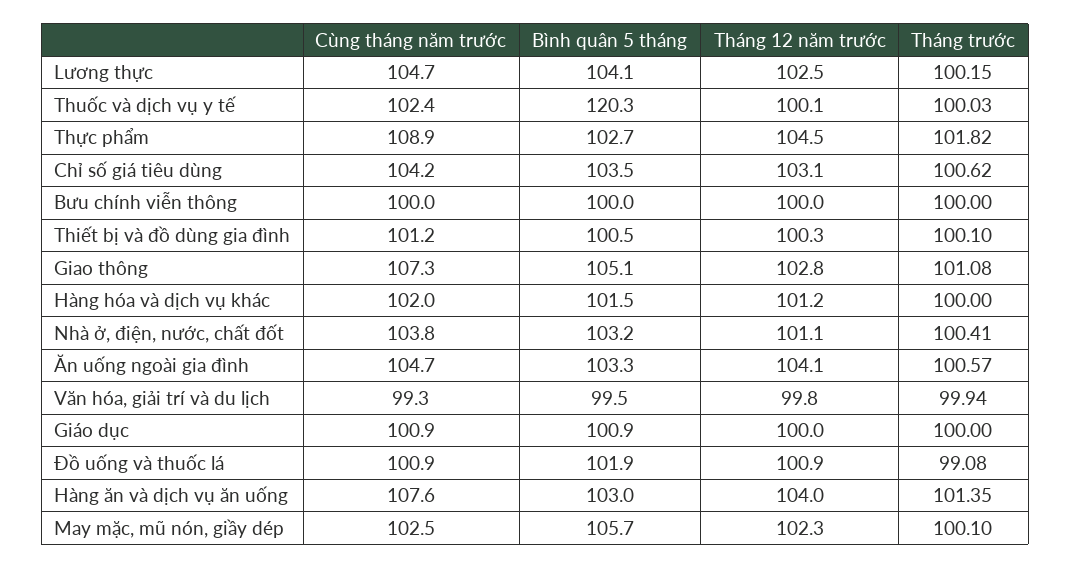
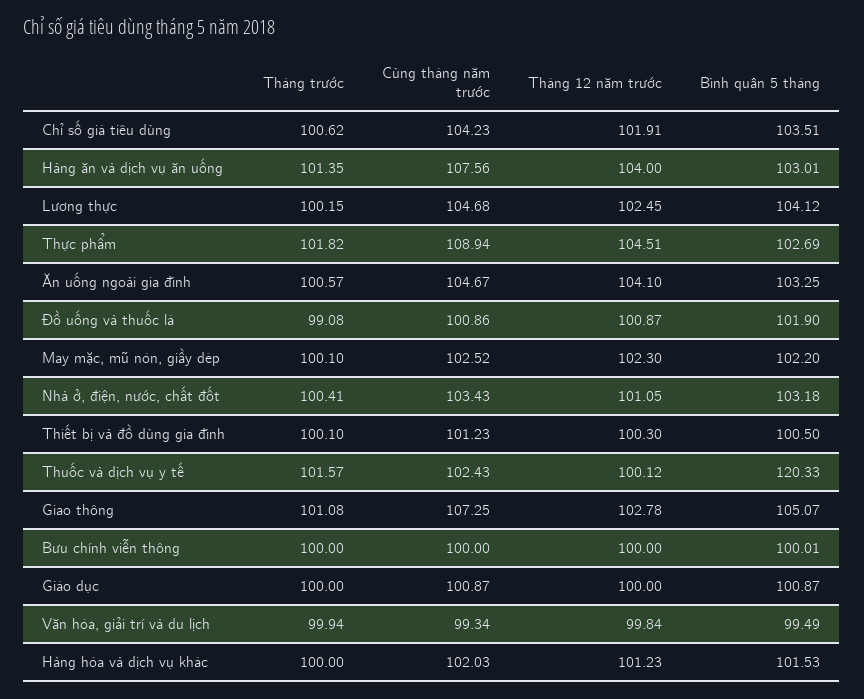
Tháng trước, Thuốc và dịch vụ y tế: 100.03 -> 101.57
Tháng 12 năm trước, Chỉ số giá tiêu dùng: 103.1 -> 101.91
Cùng tháng năm trước, Nhà ở, điện, nước, chất đốt: 103.8 -> 103.43
Bình quân 5 tháng, May mặc, mũ nón, giầy dép: 105.7 -> 102.2

